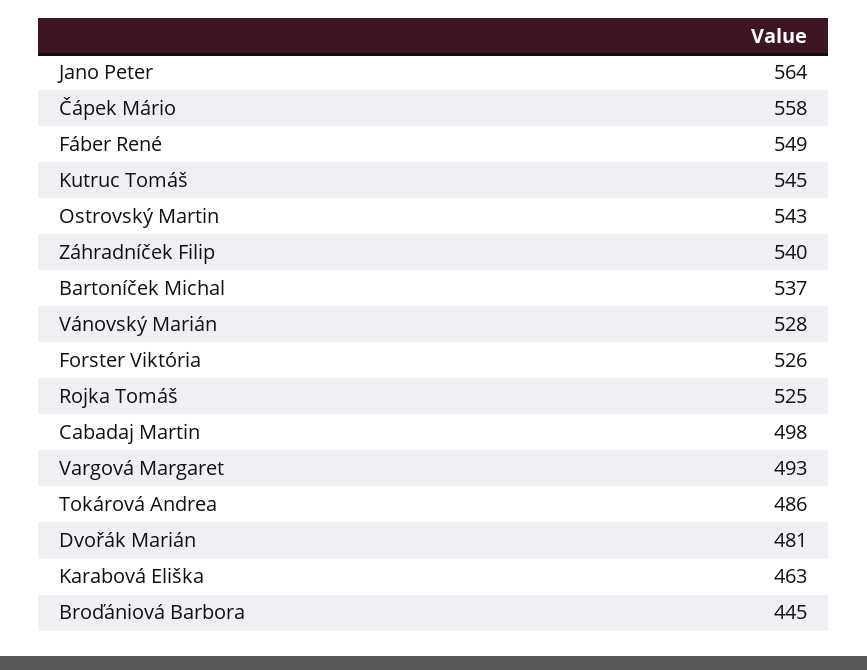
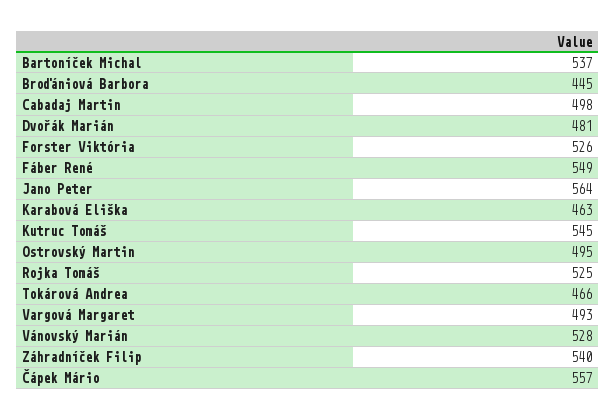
Čápek Mário: 558 -> 557
Ostrovský Martin: 543 -> 495
Tokárová Andrea: 486 -> 466

